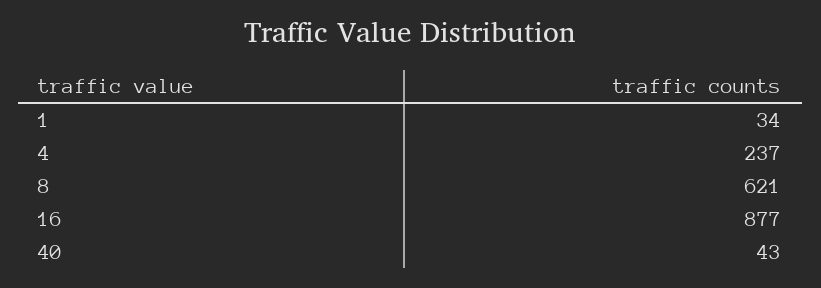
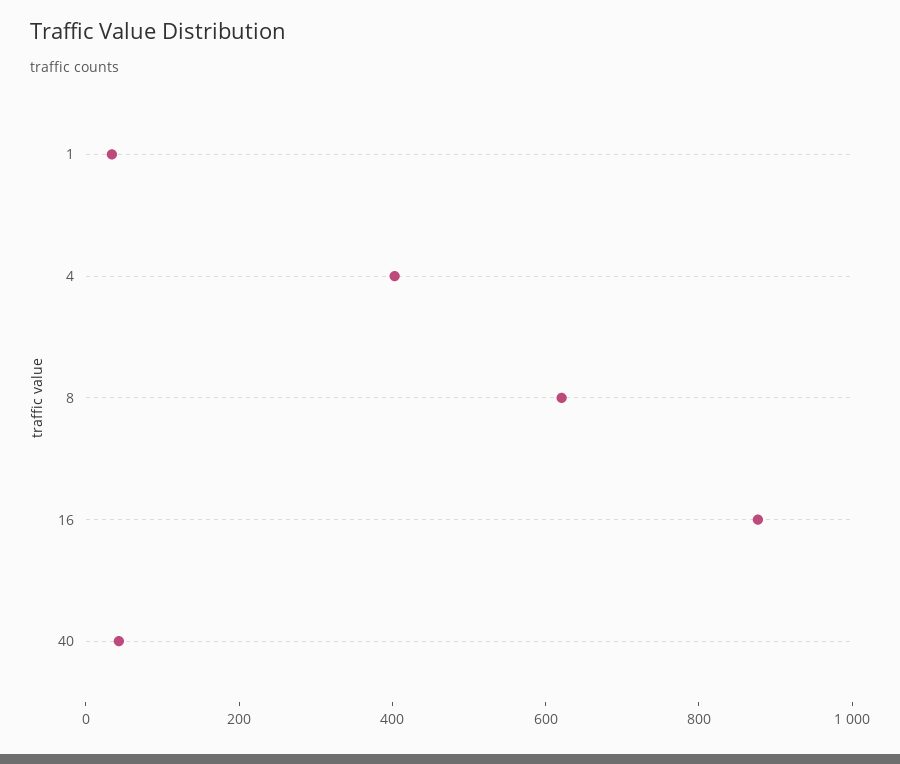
4: 237 -> 400

